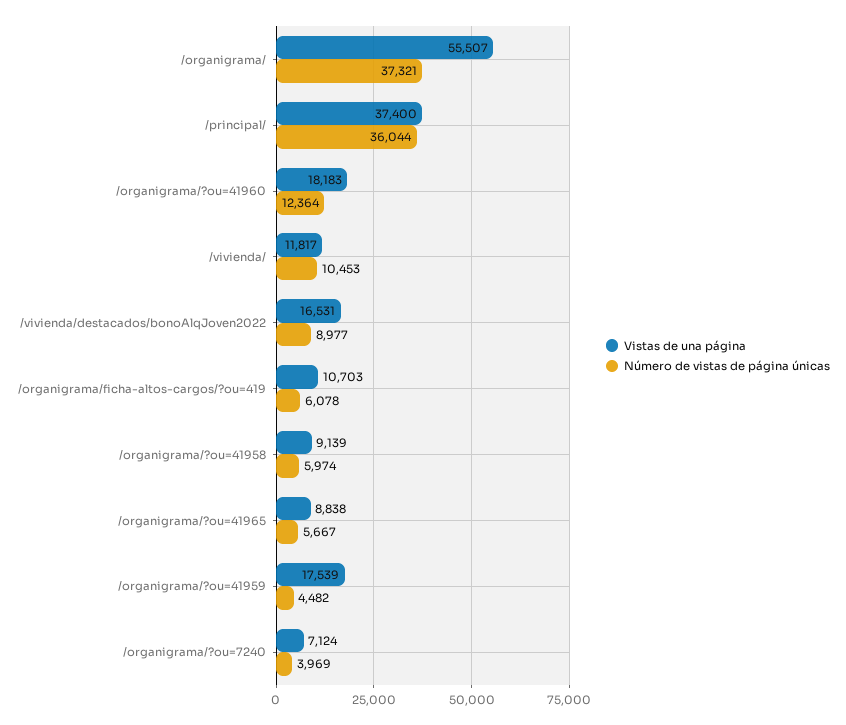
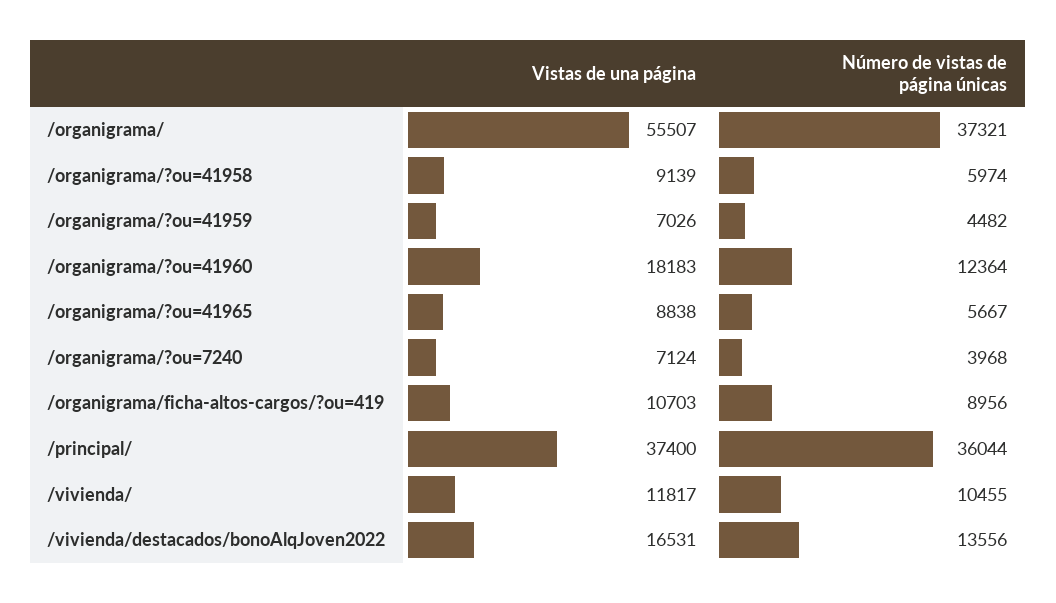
Número de vistas de página únicas, /vivienda/: 10453 -> 10455
Número de vistas de página únicas, /vivienda/destacados/bonoAlqJoven2022: 8977 -> 13556
Número de vistas de página únicas, /organigrama/ficha-altos-cargos/?ou=419: 6078 -> 8956
Vistas de una página, /organigrama/?ou=41959: 17539 -> 7026
Número de vistas de página únicas, /organigrama/?ou=7240: 3969 -> 3968

